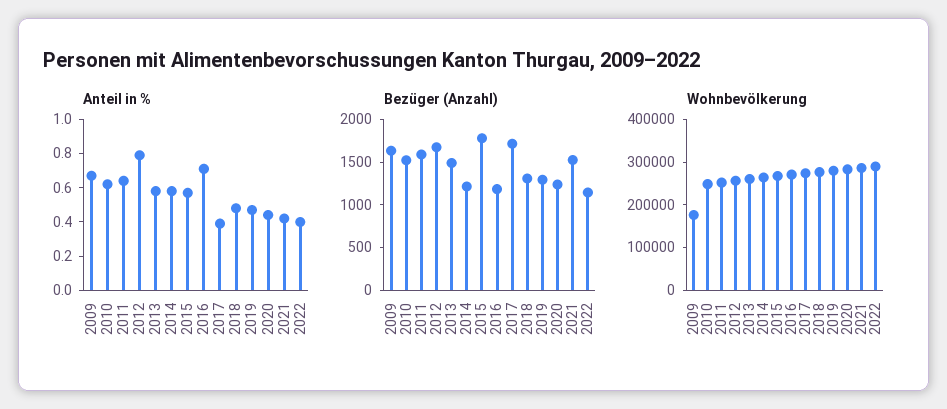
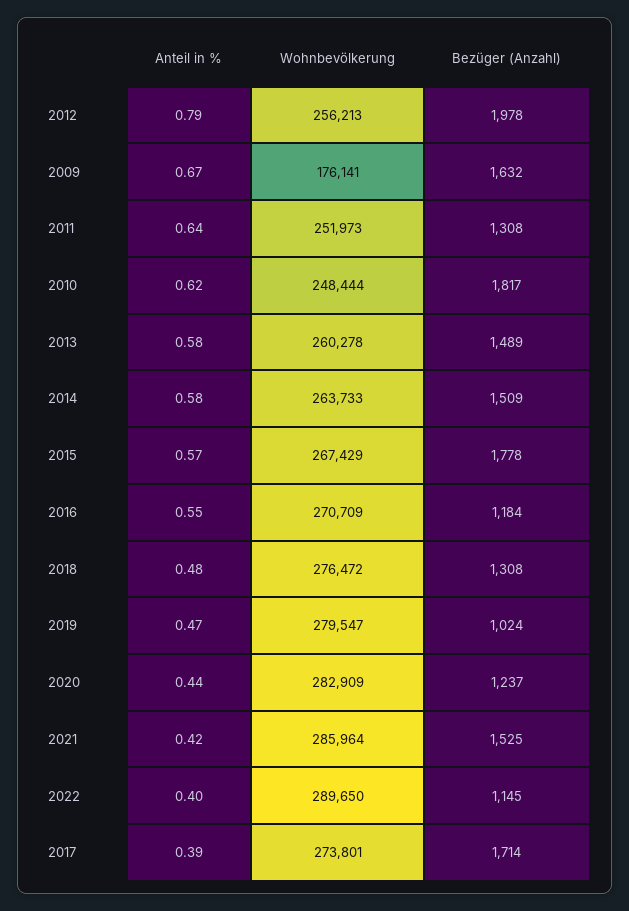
Anteil in %, 2016: 0.7 -> 0.55
Bezüger (Anzahl), 2010: 1500 -> 1817
Bezüger (Anzahl), 2011: 1600 -> 1308
Bezüger (Anzahl), 2012: 1700 -> 1978
Bezüger (Anzahl), 2014: 1200 -> 1509
Bezüger (Anzahl), 2019: 1300 -> 1024

